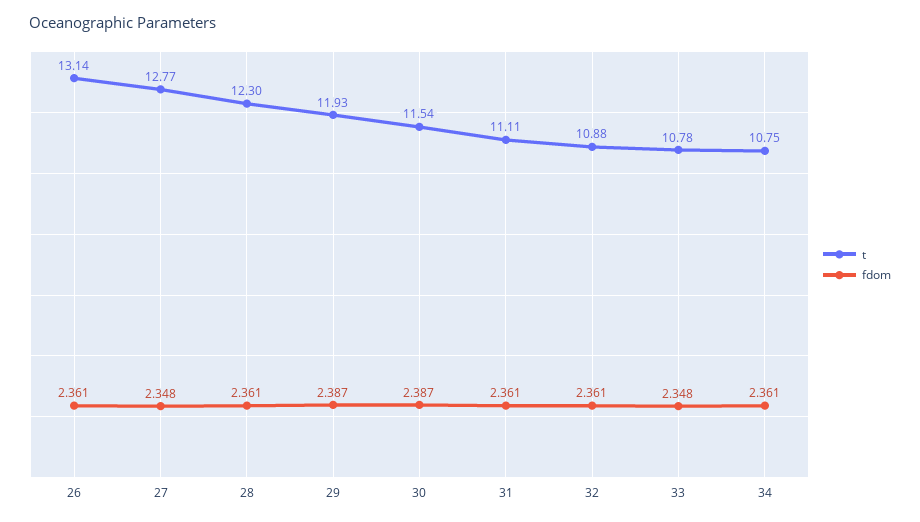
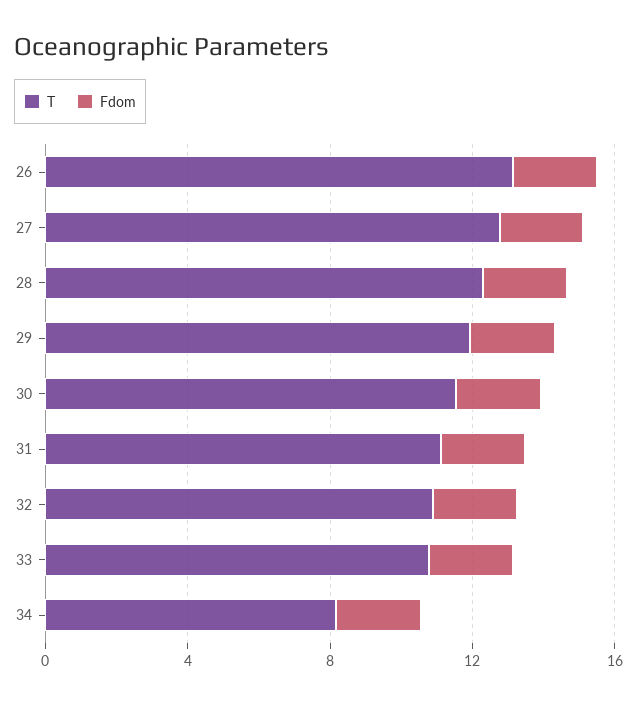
t, 34: 10.75 -> 8

